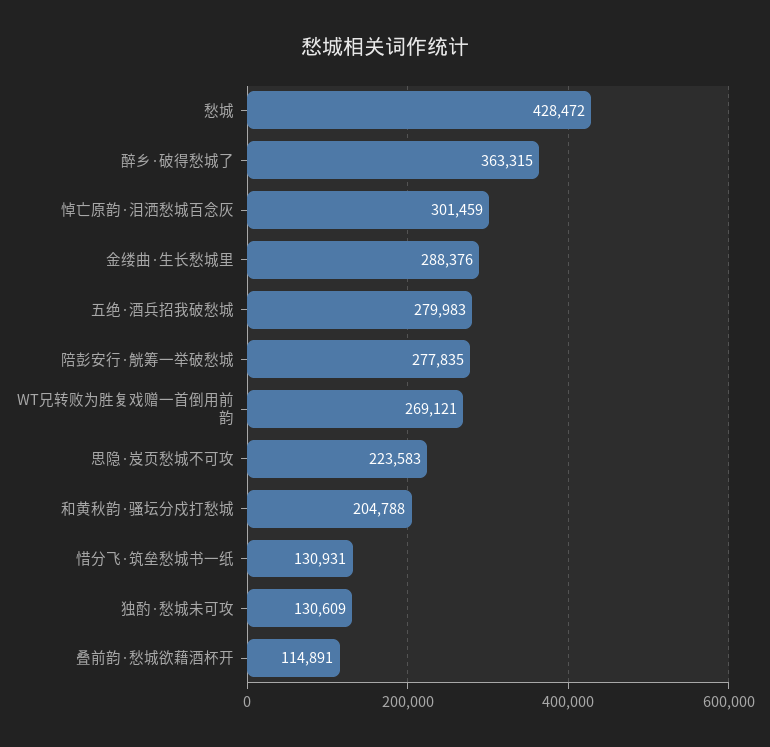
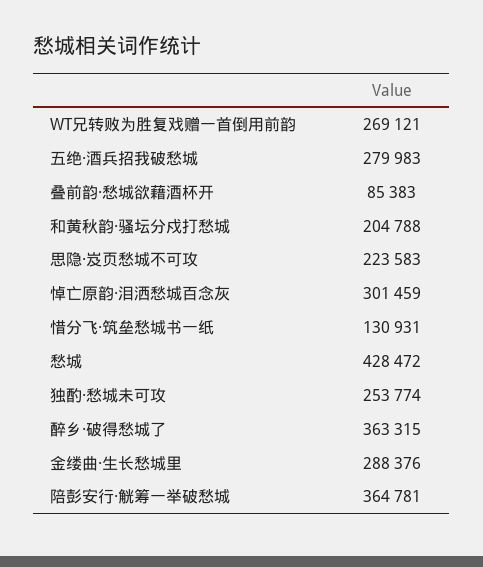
陪彭安行·觥筹一举破愁城: 277835 -> 364781
独酌·愁城未可攻: 130609 -> 253774
叠前韵·愁城欲藉酒杯开: 114891 -> 85383

